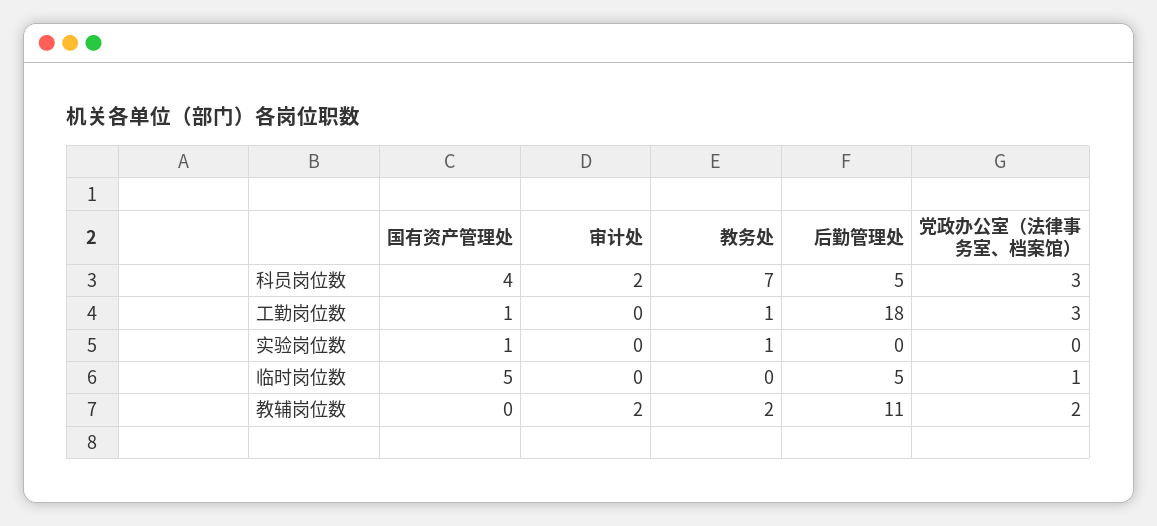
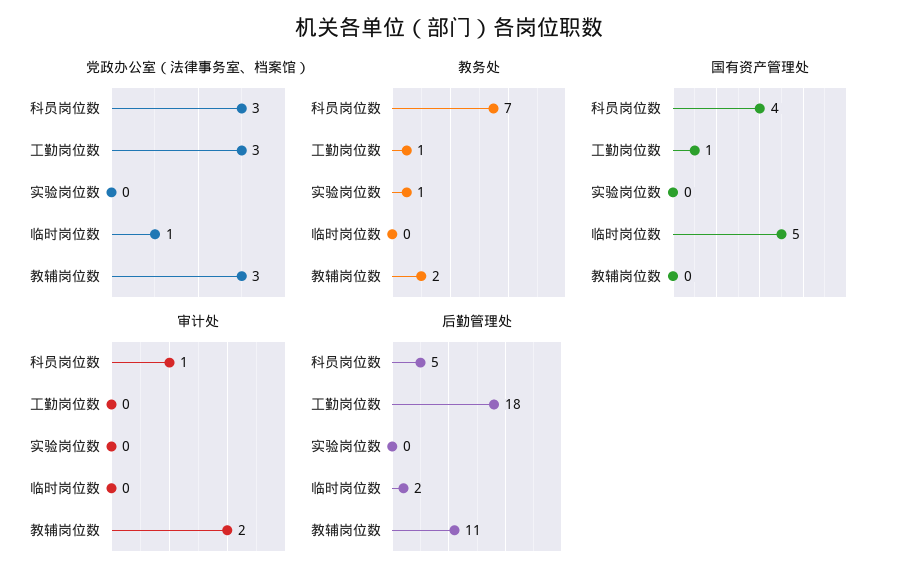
审计处, 科员岗位数: 2 -> 1
国有资产管理处, 实验岗位数: 1 -> 0
后勤管理处, 临时岗位数: 5 -> 2
党政办公室（法律事务室、档案馆）, 教辅岗位数: 2 -> 3

